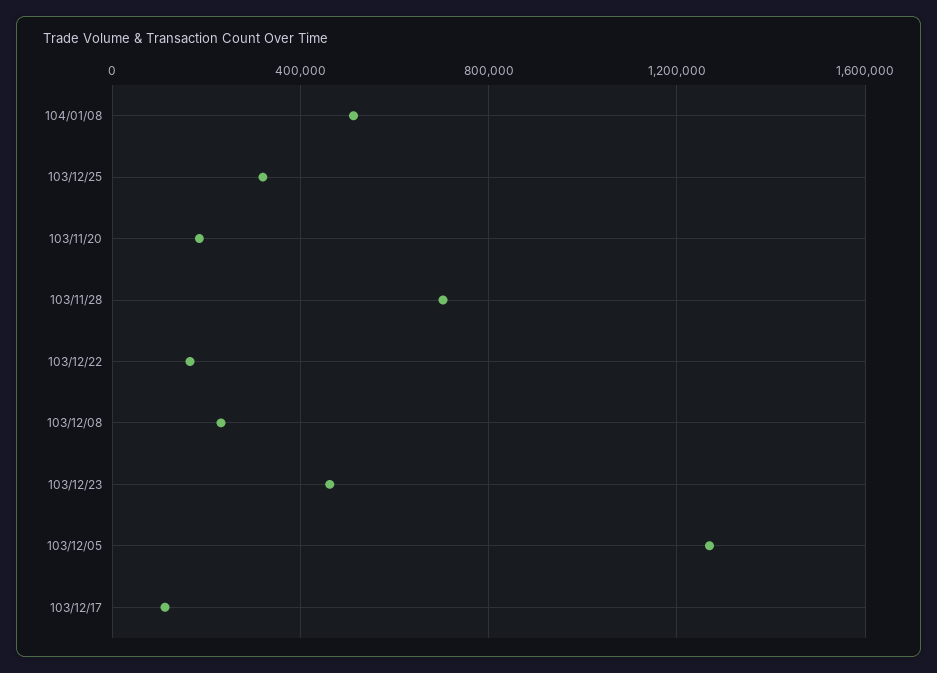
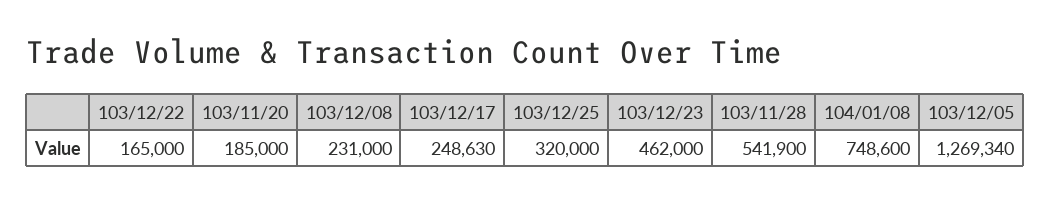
104/01/08: 500000 -> 748600
103/11/28: 700000 -> 541900
103/12/17: 100000 -> 248630

